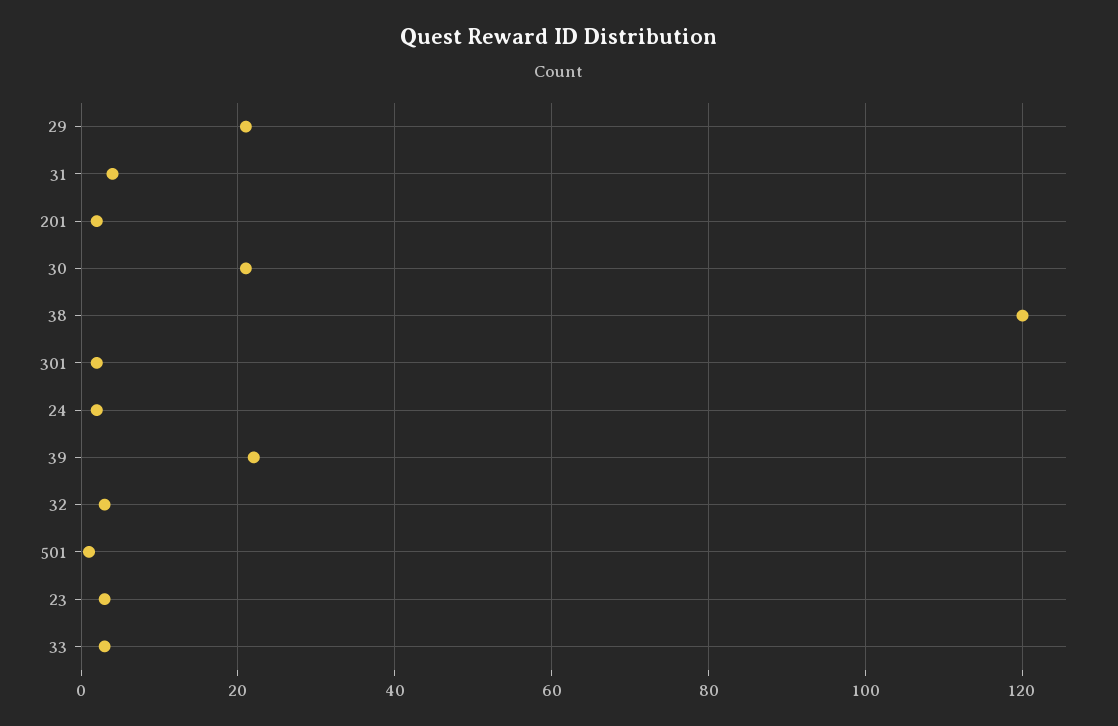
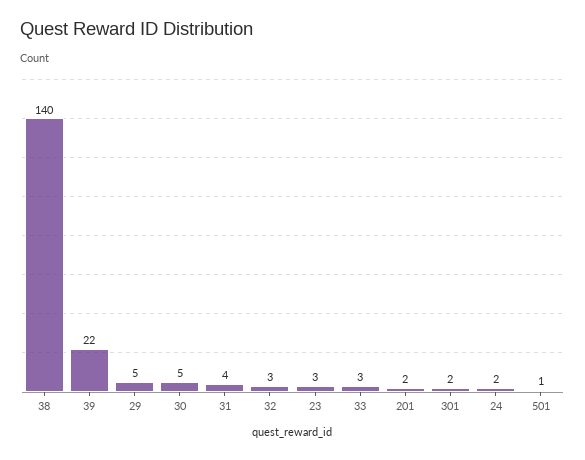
29: 20 -> 5
30: 20 -> 5
38: 120 -> 140

